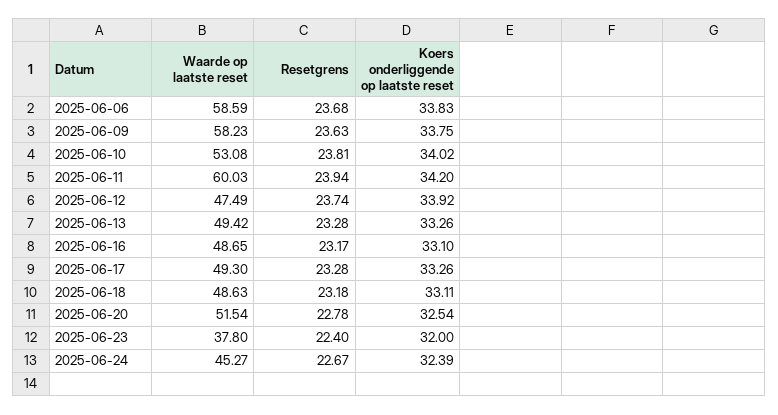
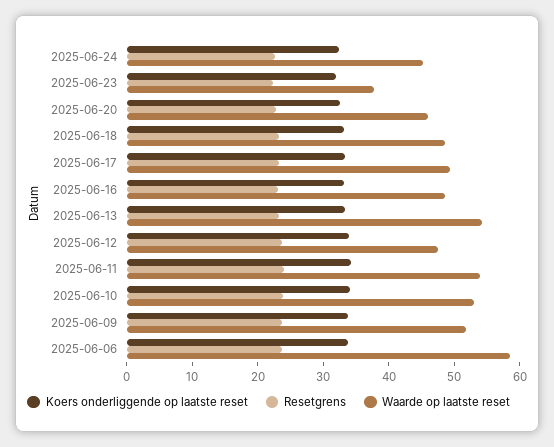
Waarde op laatste reset, 2025-06-09: 58.23 -> 52
Waarde op laatste reset, 2025-06-11: 60.03 -> 54
Waarde op laatste reset, 2025-06-13: 49.42 -> 54
Waarde op laatste reset, 2025-06-20: 51.54 -> 46

